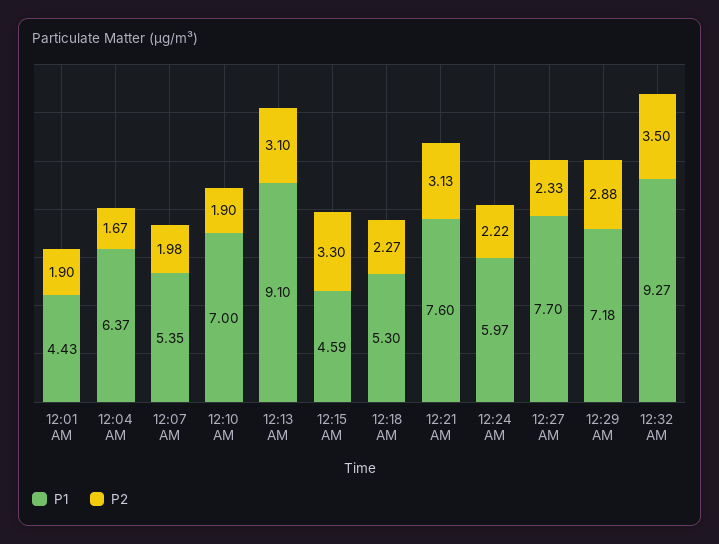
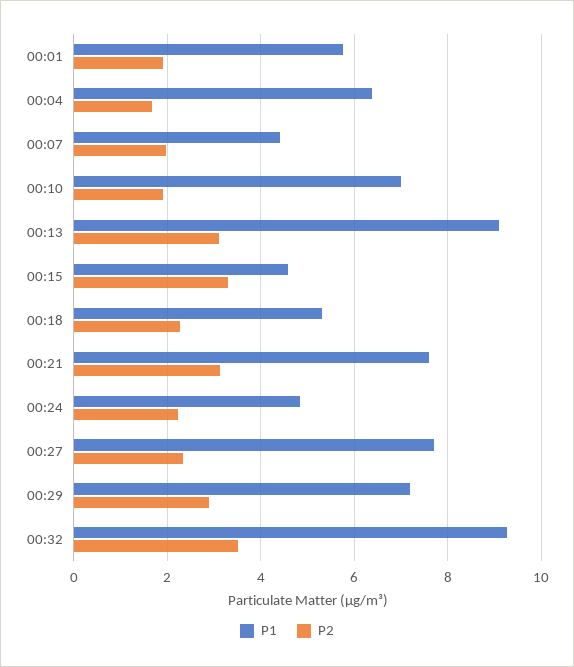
P1, 12:01 AM: 4.43 -> 5.8
P1, 12:07 AM: 5.35 -> 4.4
P1, 12:24 AM: 5.97 -> 4.8

